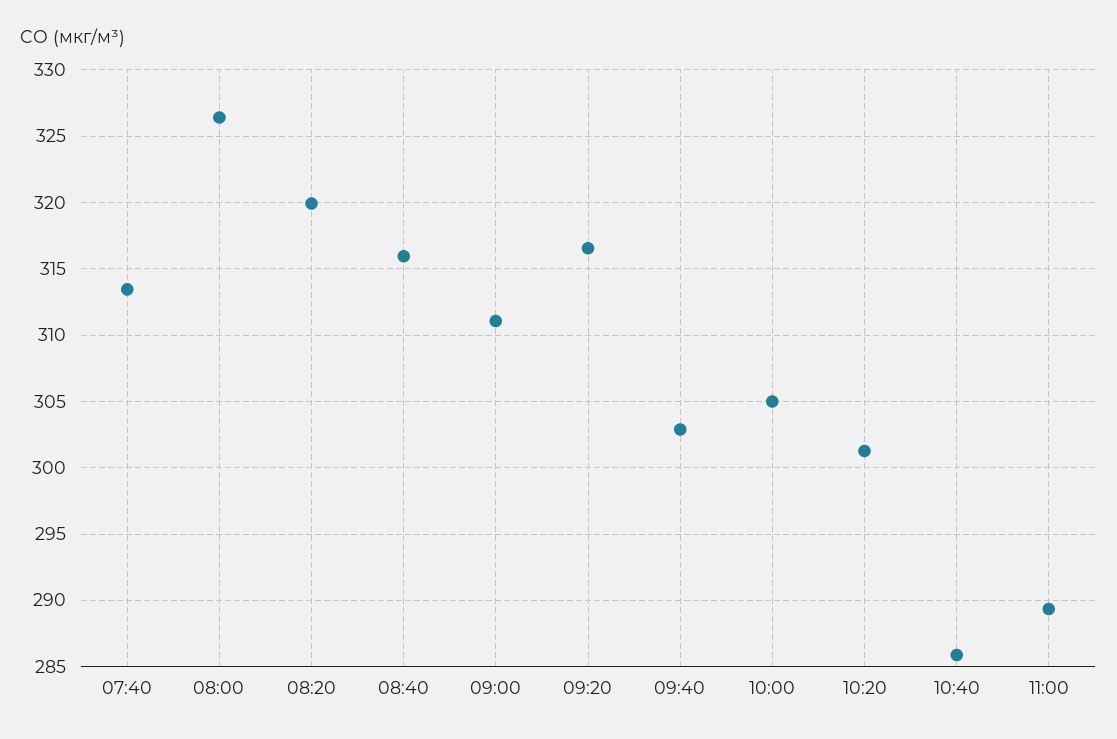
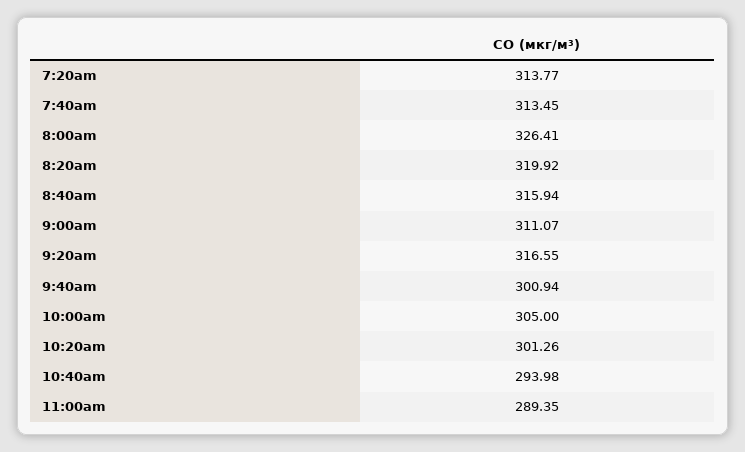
09:40: 303 -> 300.94
10:40: 286 -> 293.98
7:20am: none -> 313.77

